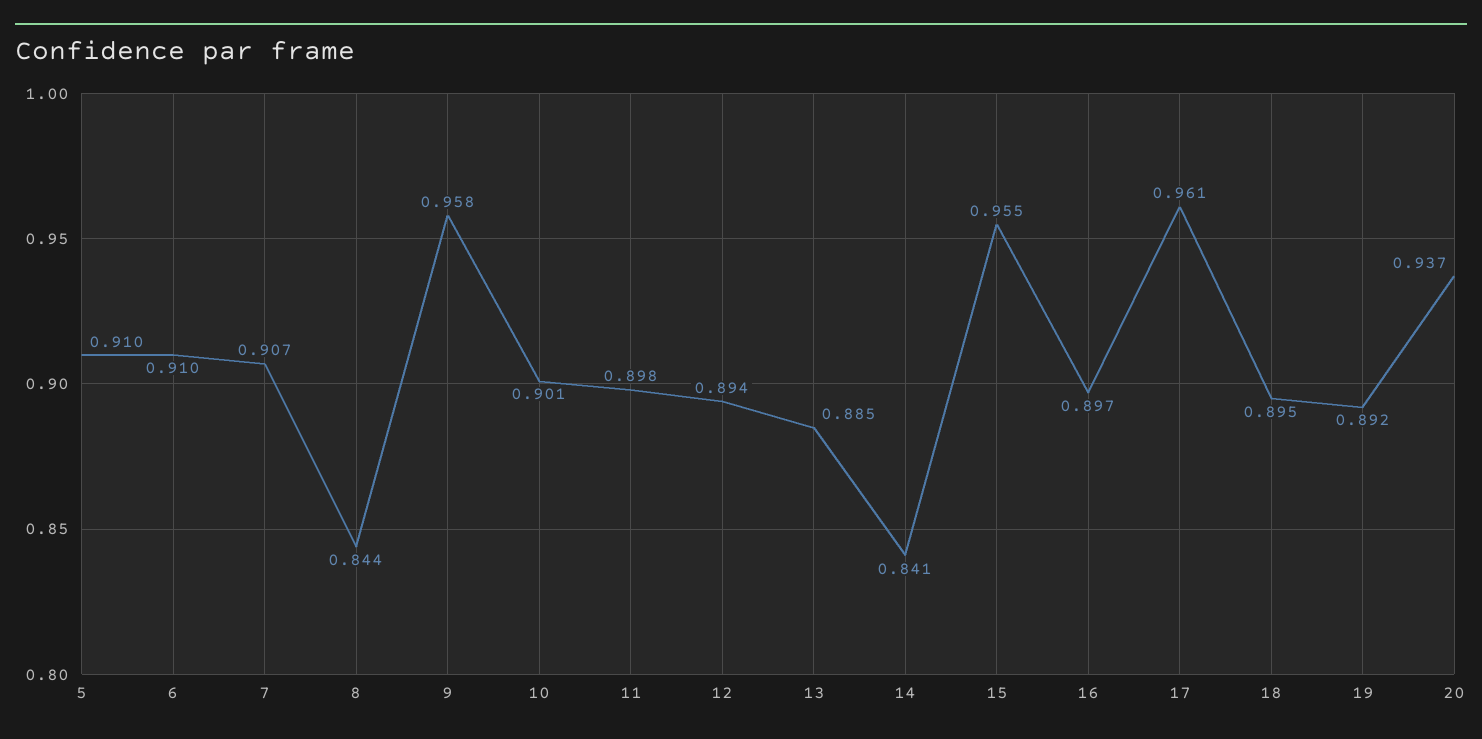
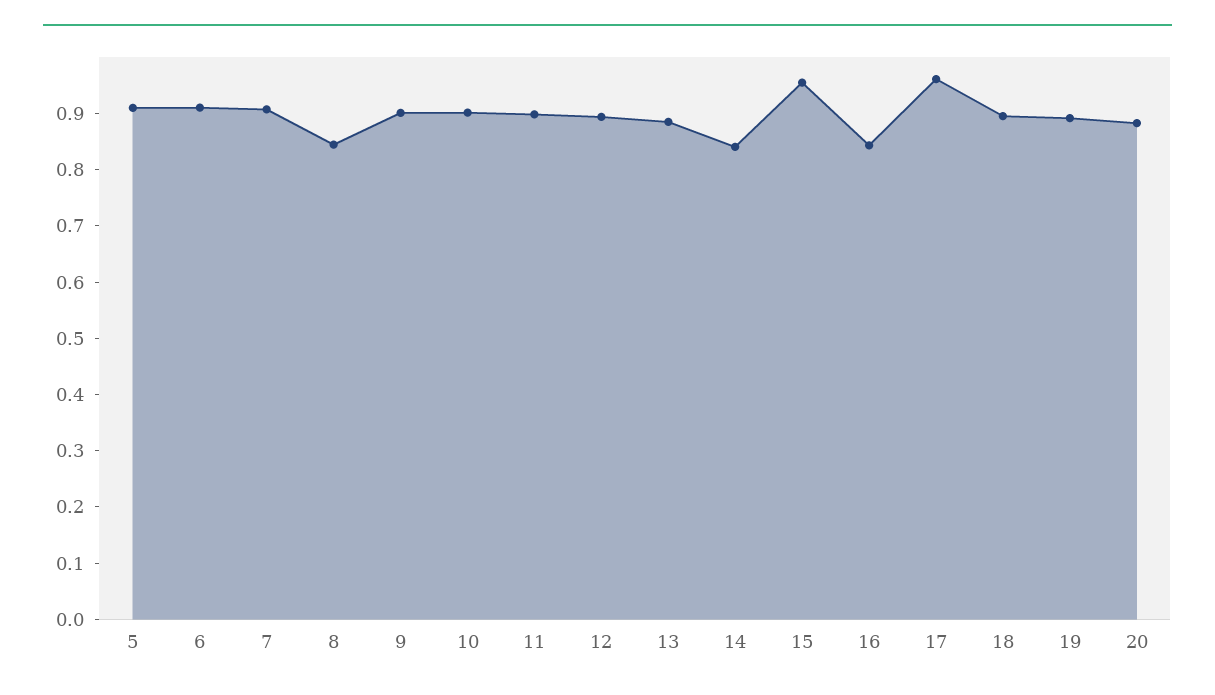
9: 0.958 -> 0.9
16: 0.897 -> 0.84
20: 0.937 -> 0.88

